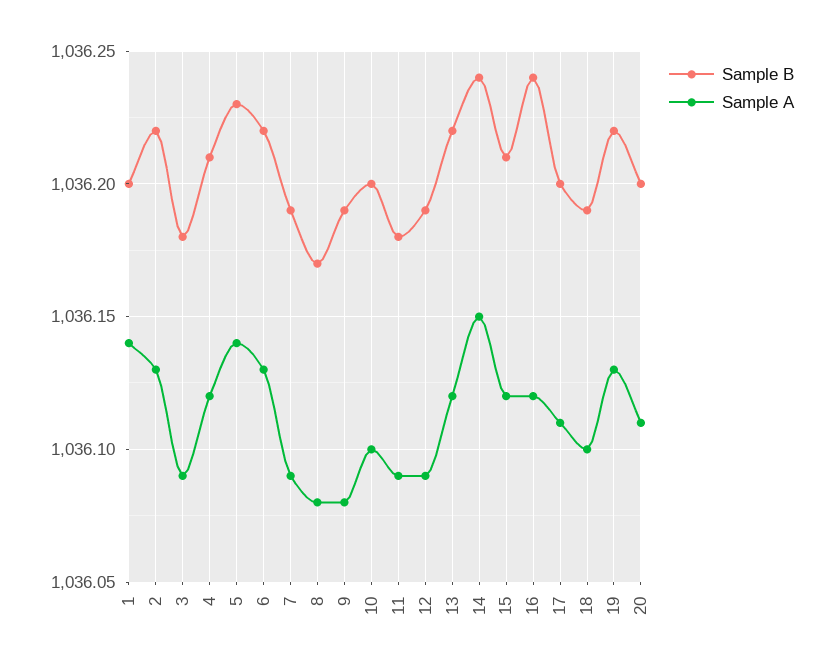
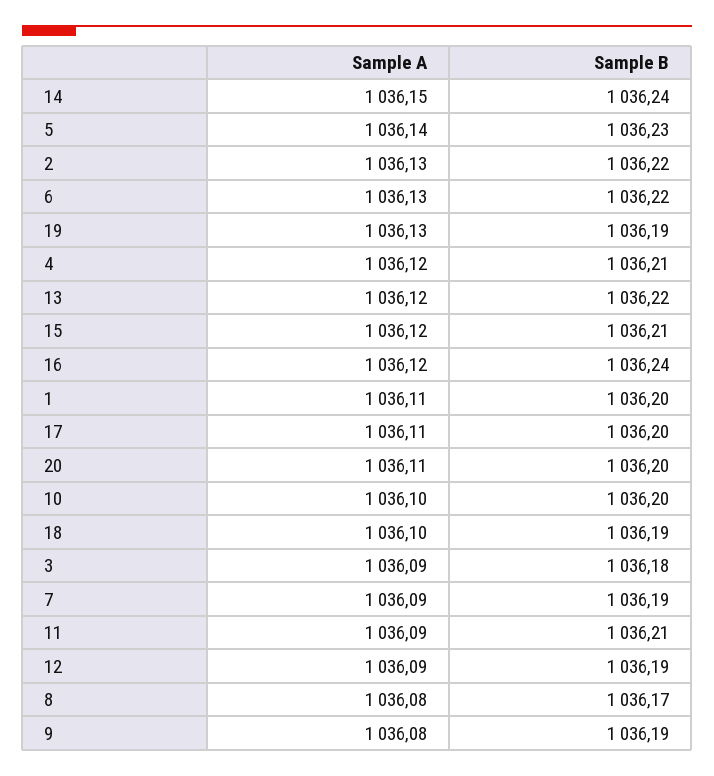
Sample A, 1: 1036.14 -> 1036.11
Sample B, 11: 1036.18 -> 1036.21
Sample B, 19: 1036.22 -> 1036.19

